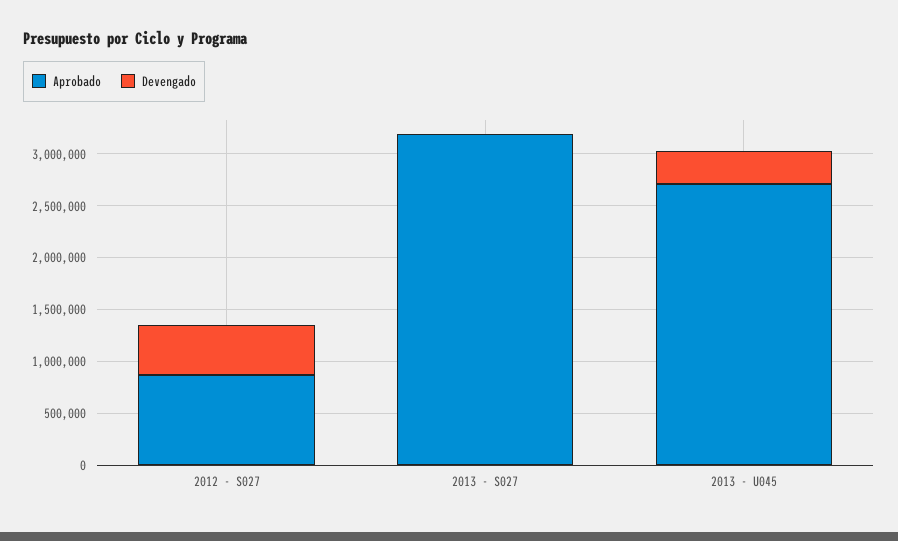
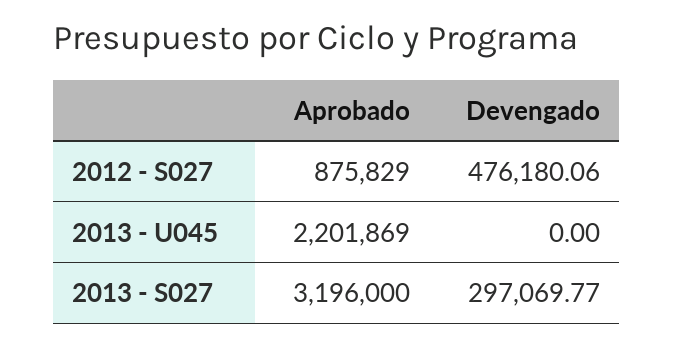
Devengado, 2013 - S027: 0 -> 297069.77
Aprobado, 2013 - U045: 2700000 -> 2201869
Devengado, 2013 - U045: 300000 -> 0

